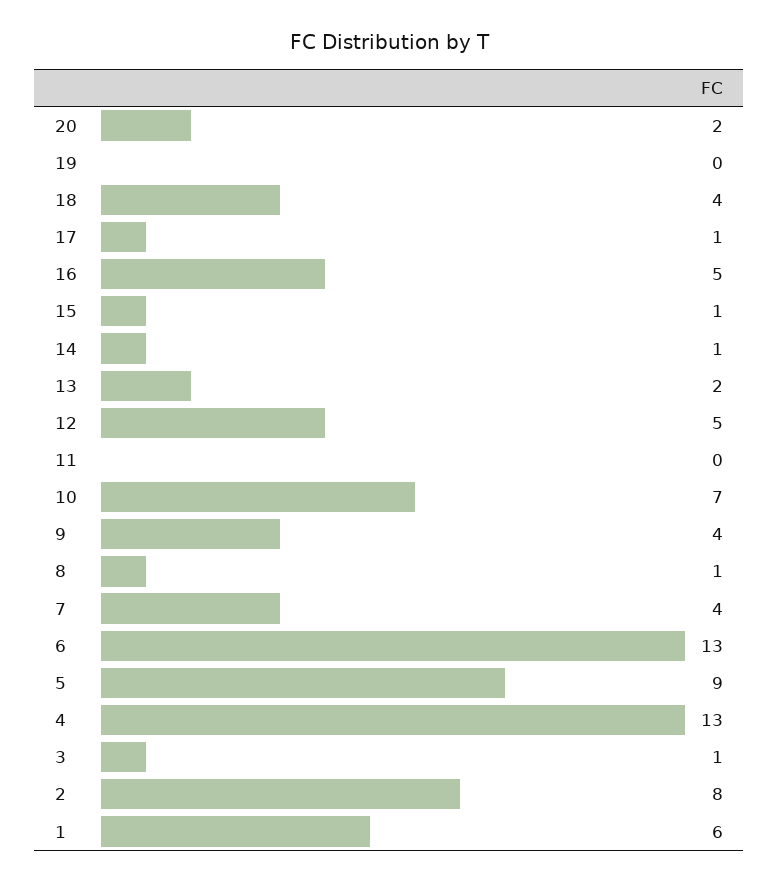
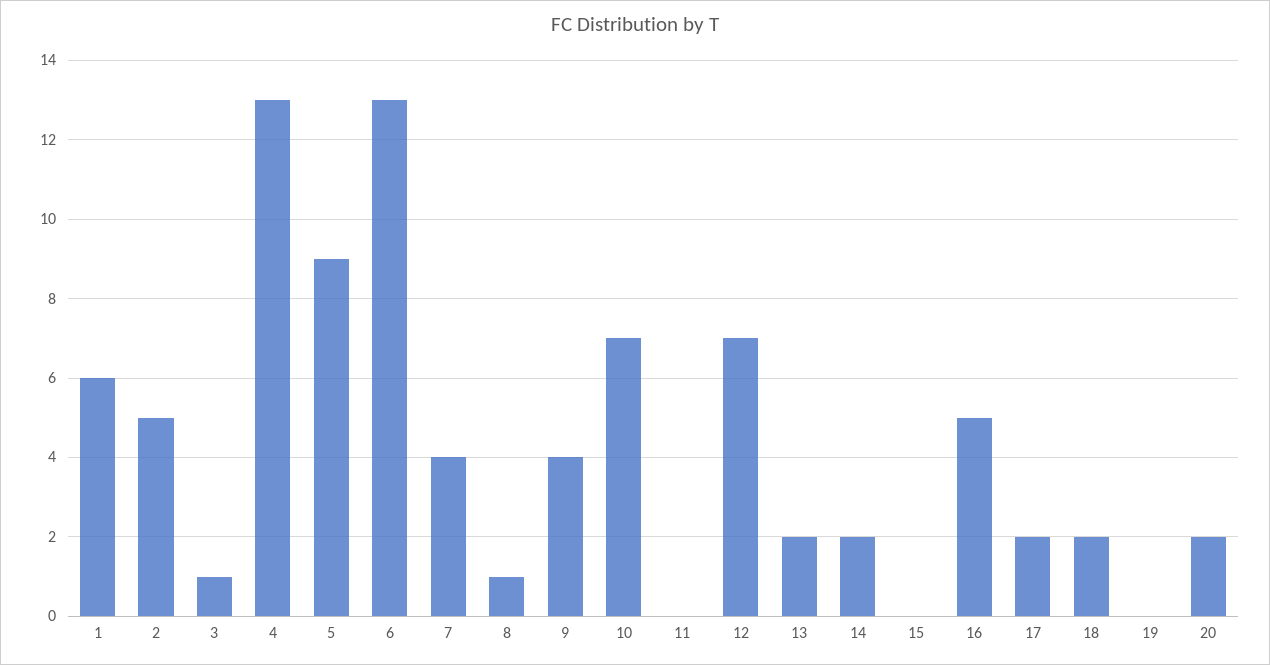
18: 4 -> 2
17: 1 -> 2
15: 1 -> 0
14: 1 -> 2
12: 5 -> 7
2: 8 -> 5

